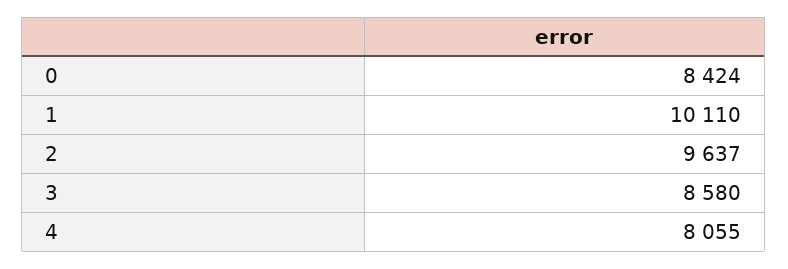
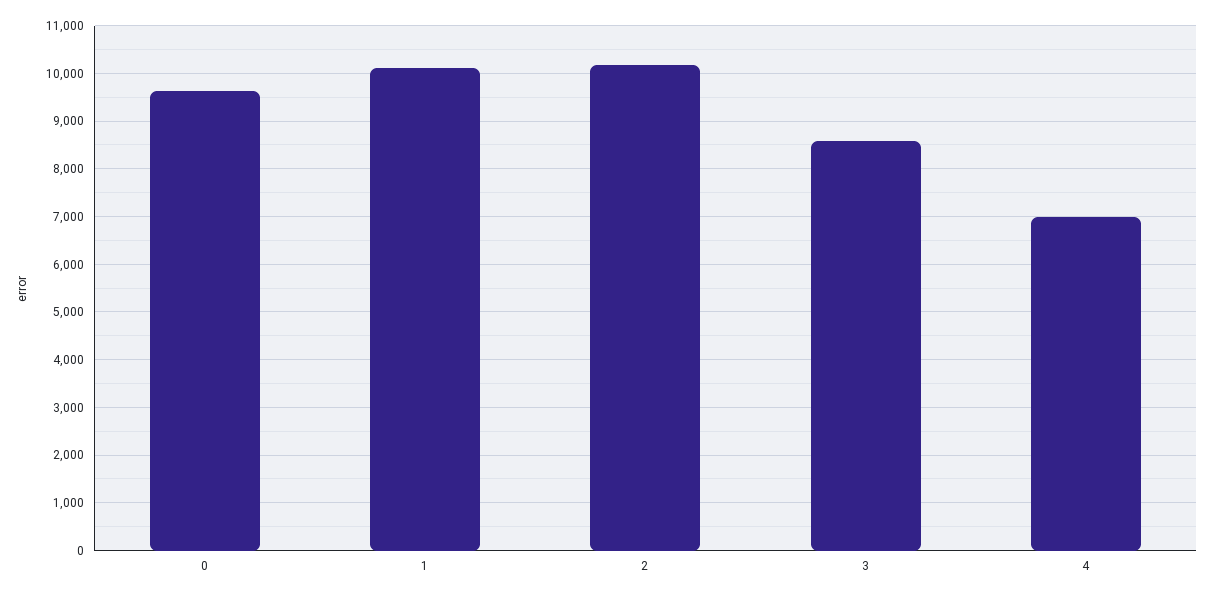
0: 8424 -> 9600
2: 9637 -> 10200
4: 8055 -> 7000

